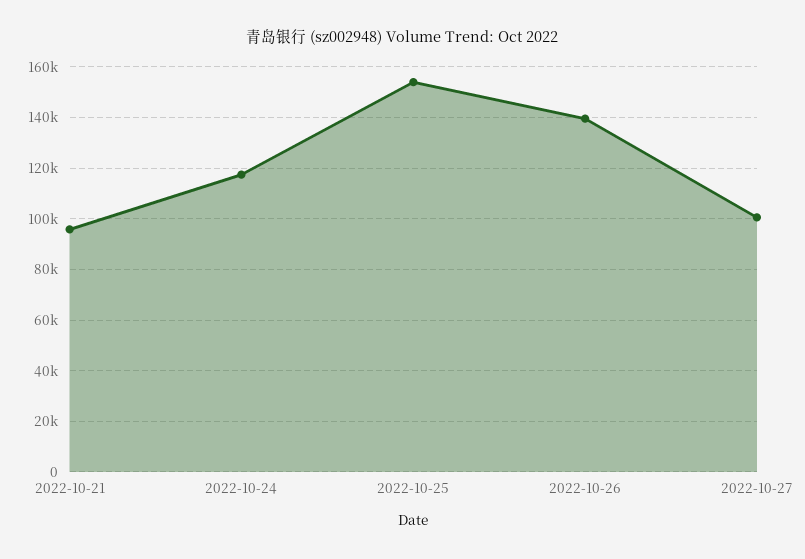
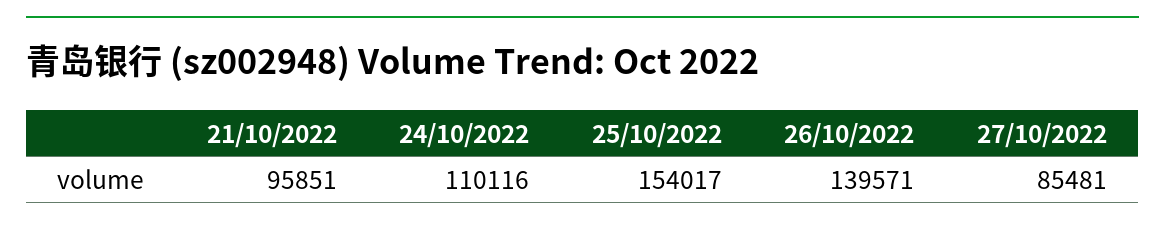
2022-10-24: 117500 -> 110116
2022-10-27: 100000 -> 85481

